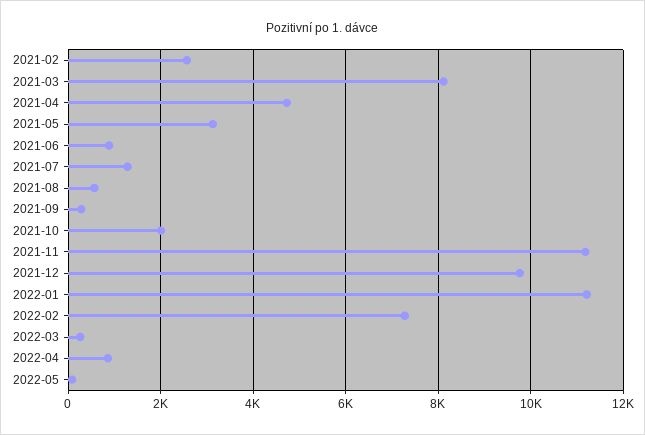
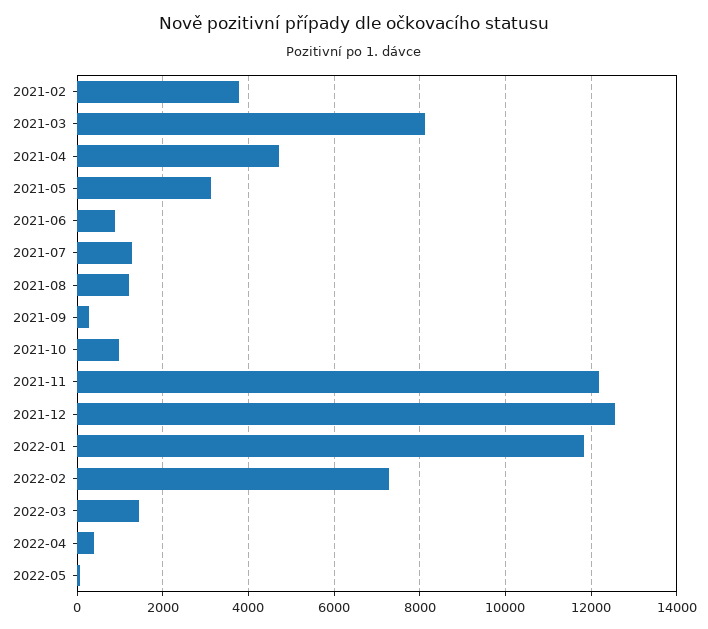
2021-02: 2600 -> 3800
2021-08: 600 -> 1200
2021-10: 2000 -> 1000
2021-11: 11200 -> 12200
2021-12: 9800 -> 12600
2022-01: 11200 -> 11800
2022-03: 200 -> 1400
2022-04: 800 -> 400

